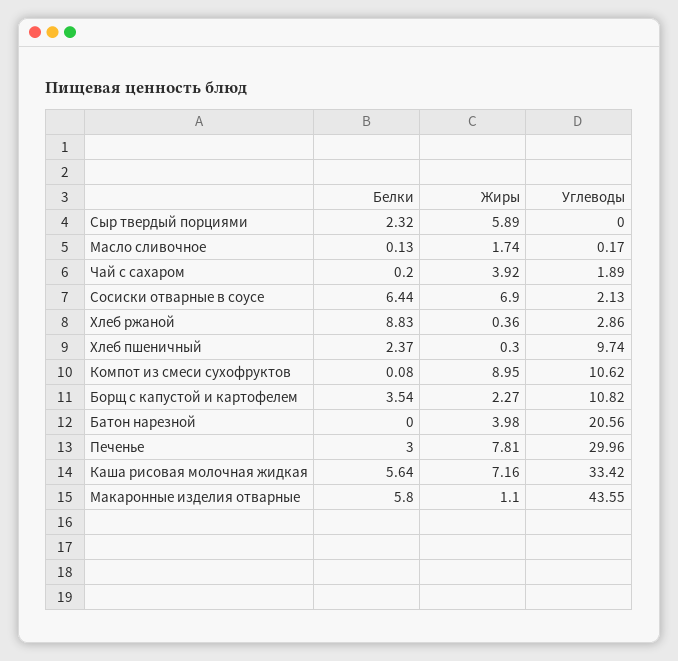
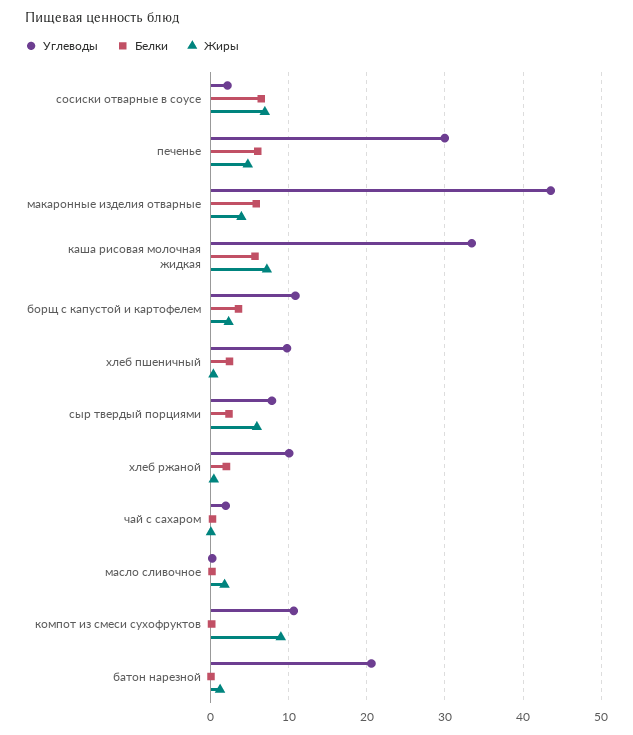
Углеводы, Сыр твердый порциями: 0 -> 8
Жиры, Чай с сахаром: 3.92 -> 0
Белки, Хлеб ржаной: 8.83 -> 2
Углеводы, Хлеб ржаной: 2.86 -> 10
Жиры, Батон нарезной: 3.98 -> 1
Белки, Печенье: 3 -> 6
Жиры, Печенье: 7.81 -> 5
Жиры, Макаронные изделия отварные: 1.1 -> 4

